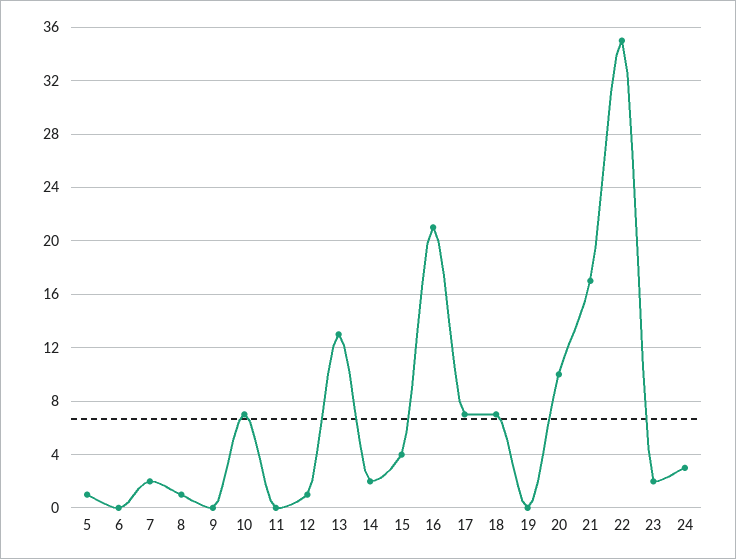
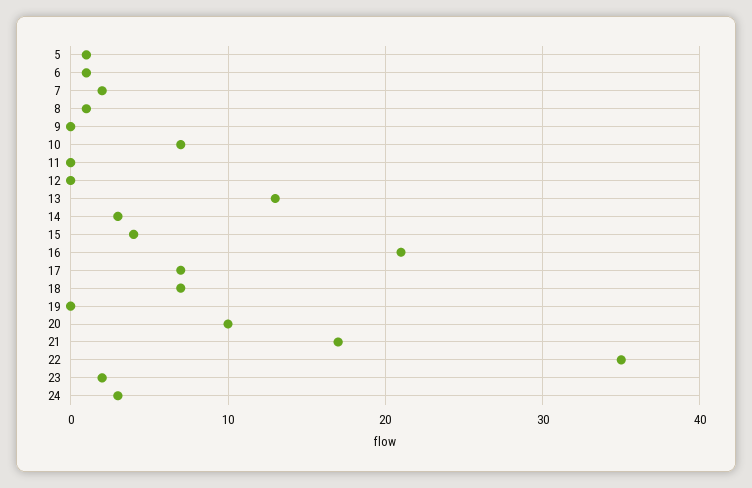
6: 0 -> 1
12: 1 -> 0
14: 2 -> 3

